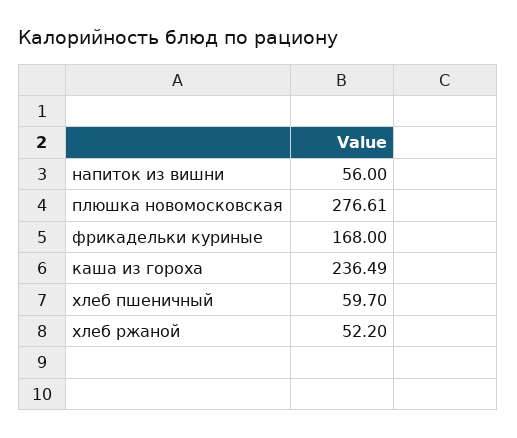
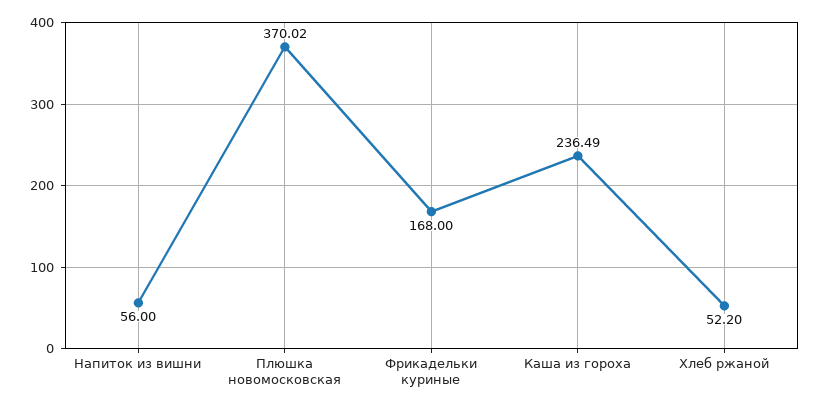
плюшка новомосковская: 276.61 -> 370.02
хлеб пшеничный: 59.7 -> none

